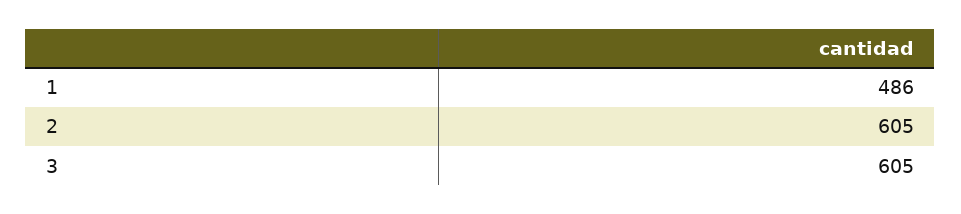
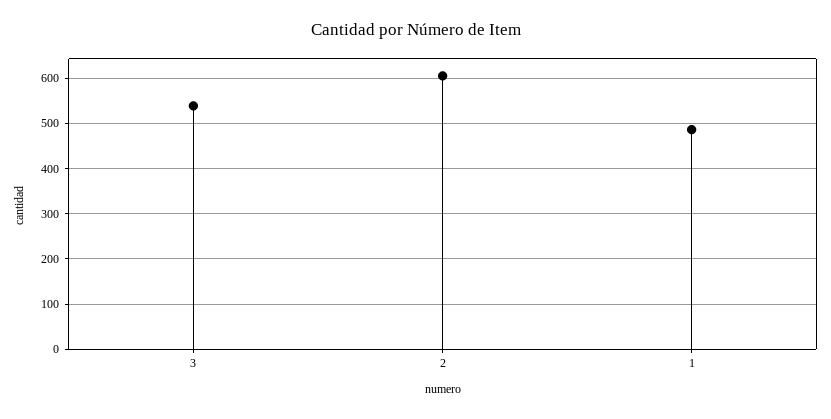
3: 605 -> 540

